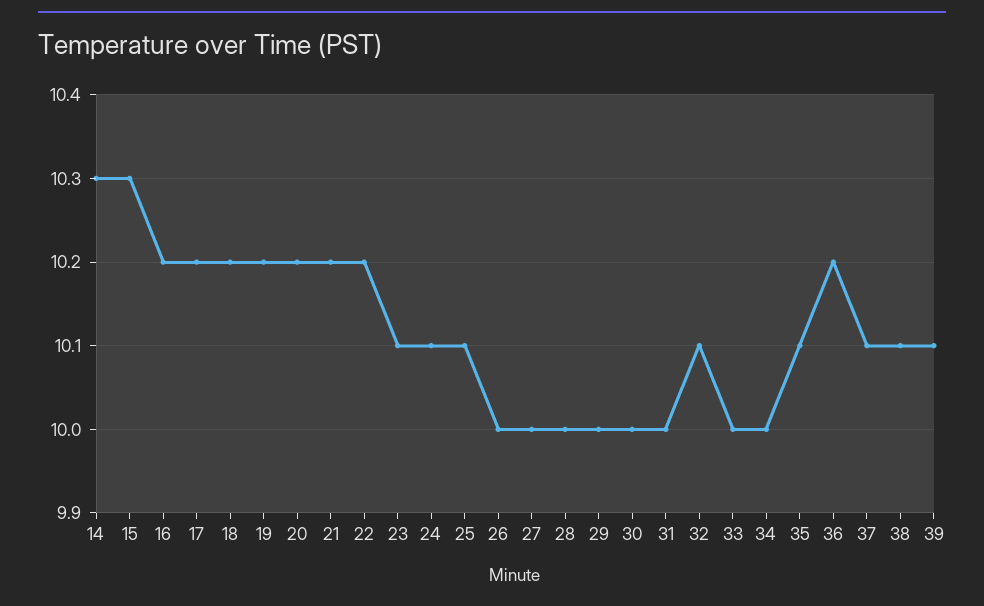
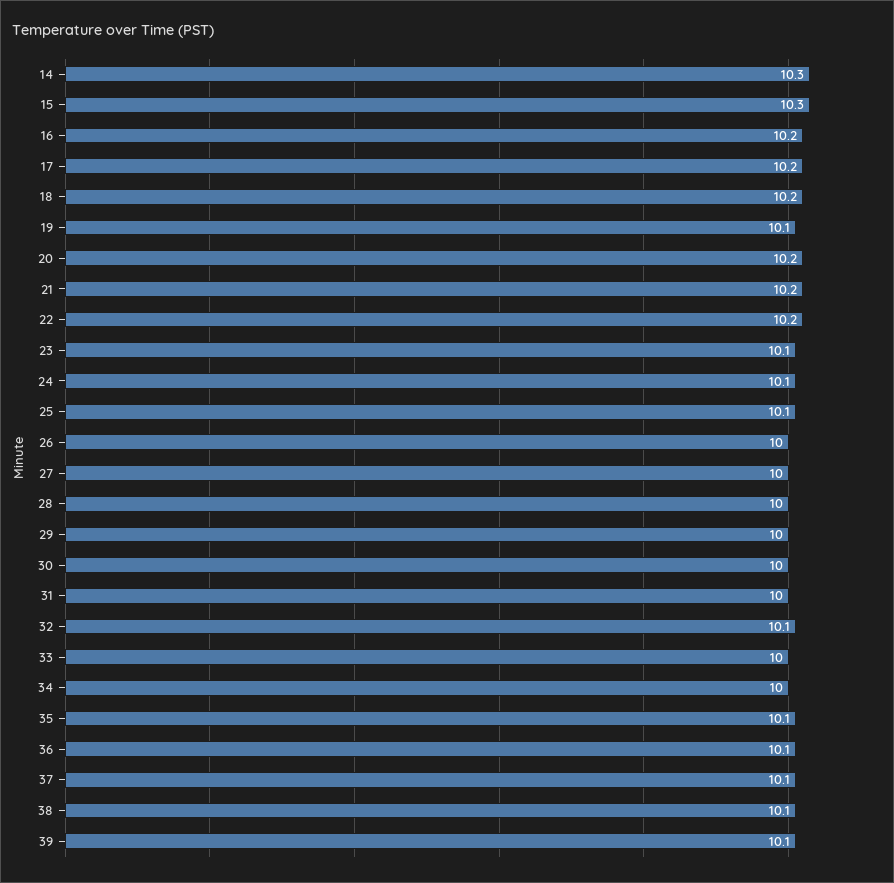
19: 10.2 -> 10.1
36: 10.2 -> 10.1

